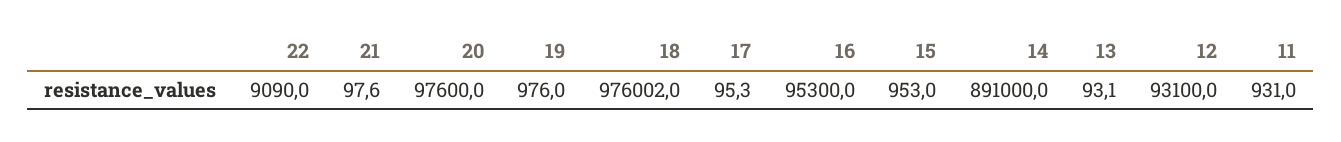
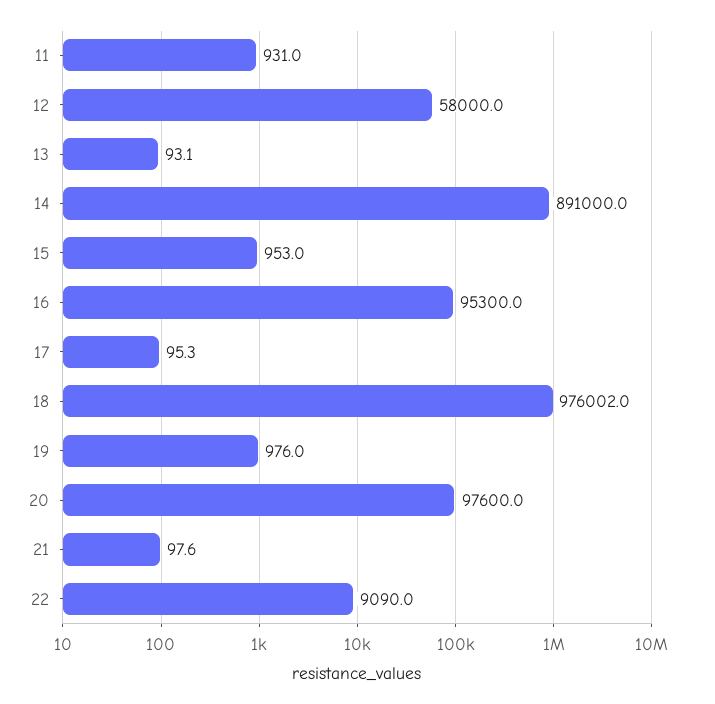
12: 93100 -> 58000

